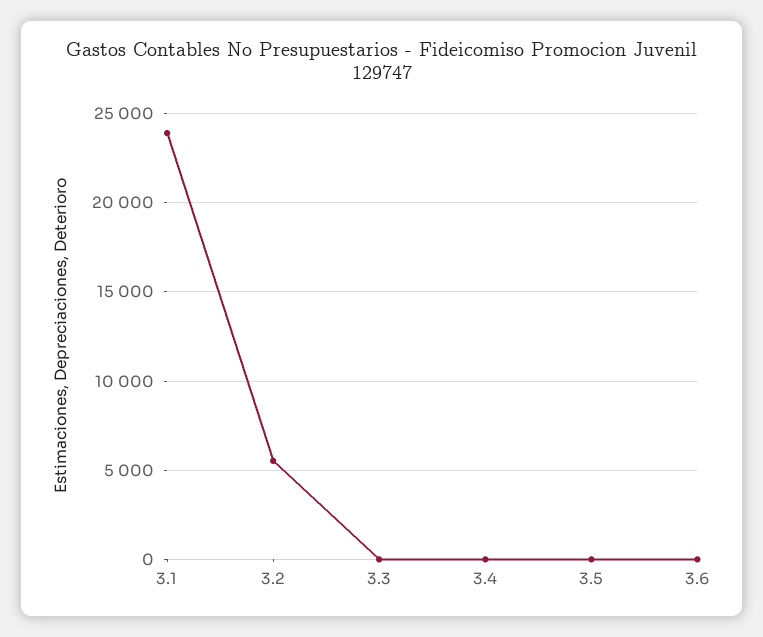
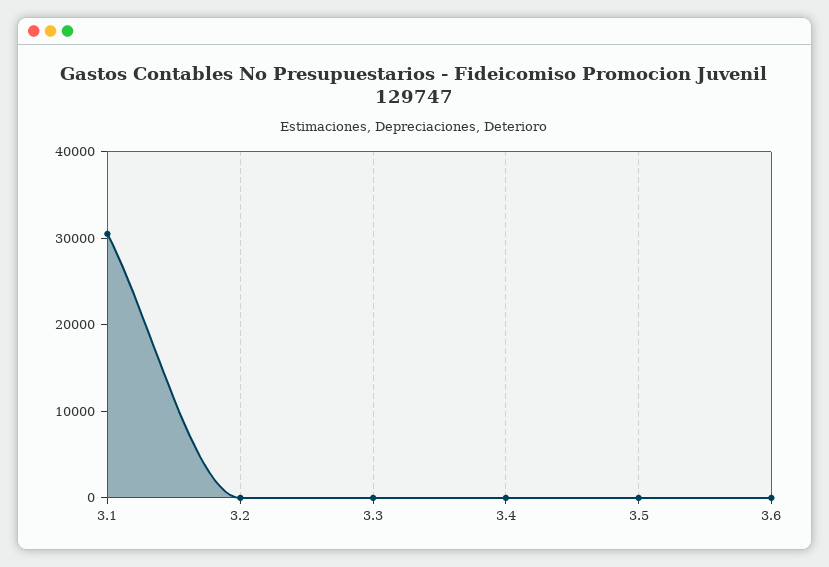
3.1: 24000 -> 30000
3.2: 5500 -> 0

